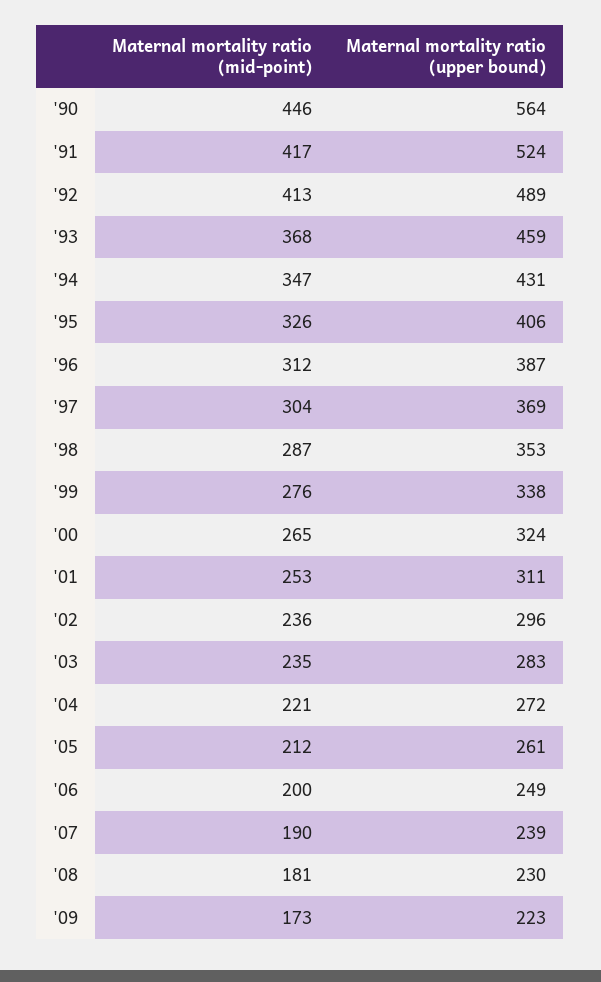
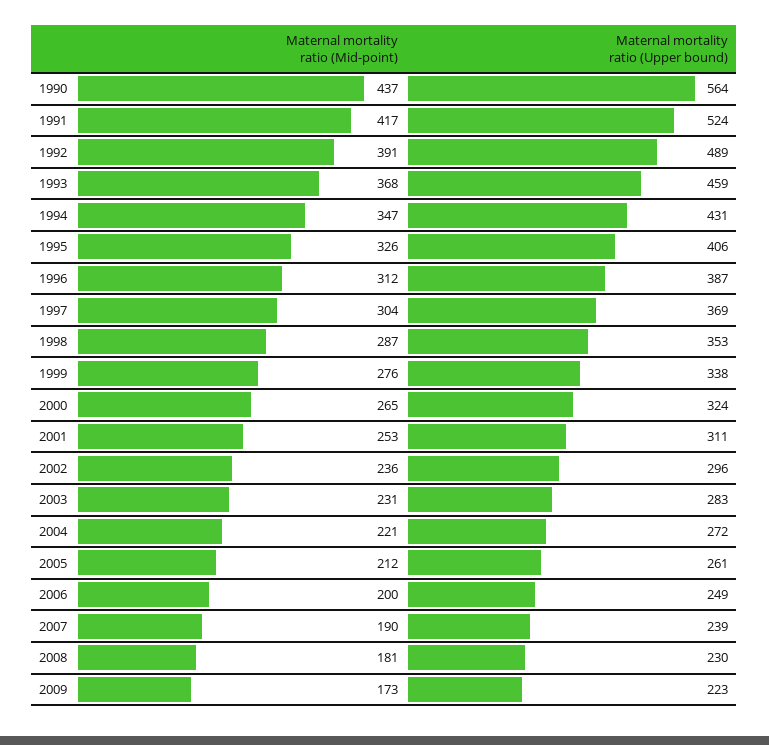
Maternal mortality ratio (mid-point), '90: 446 -> 437
Maternal mortality ratio (mid-point), '92: 413 -> 391
Maternal mortality ratio (mid-point), '03: 235 -> 231

